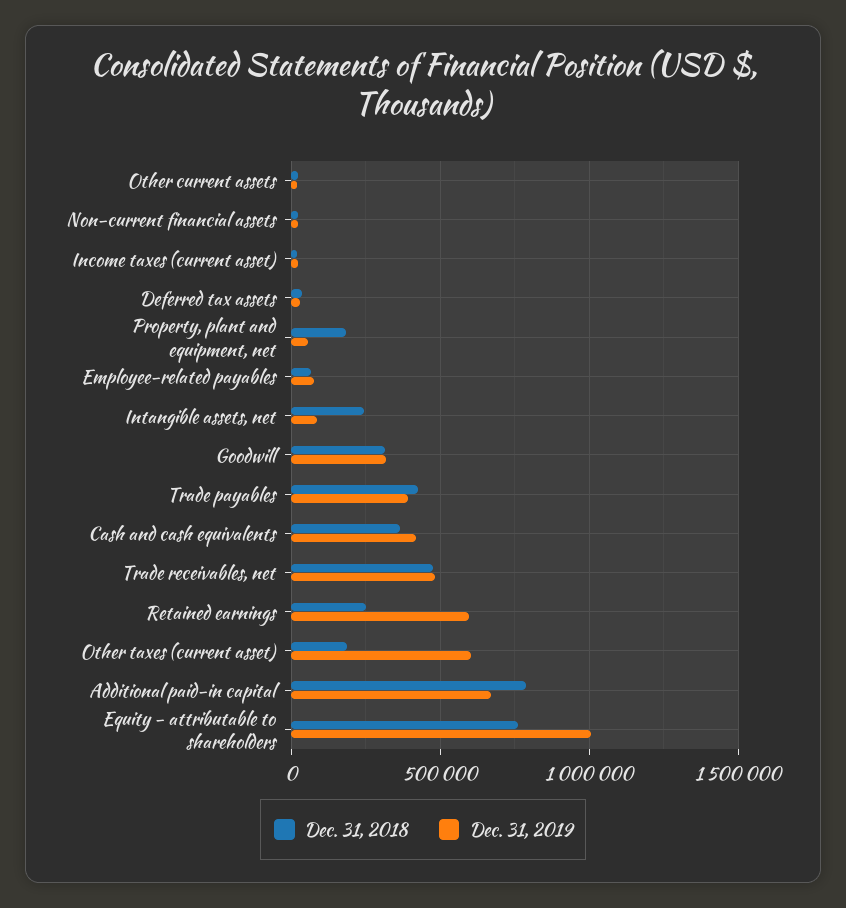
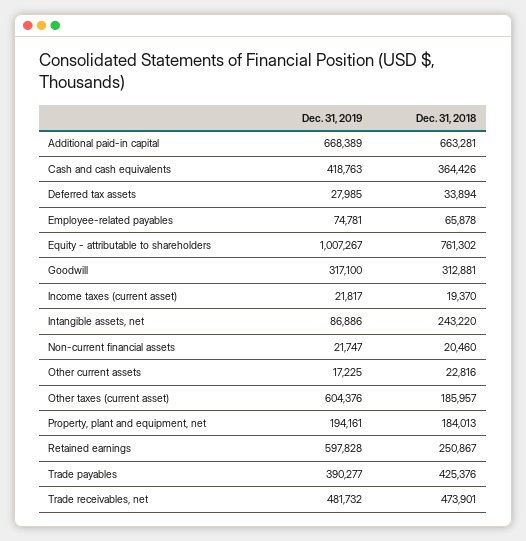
Dec. 31, 2019, Property, plant and equipment, net: 50000 -> 194161
Dec. 31, 2018, Additional paid-in capital: 800000 -> 663281

